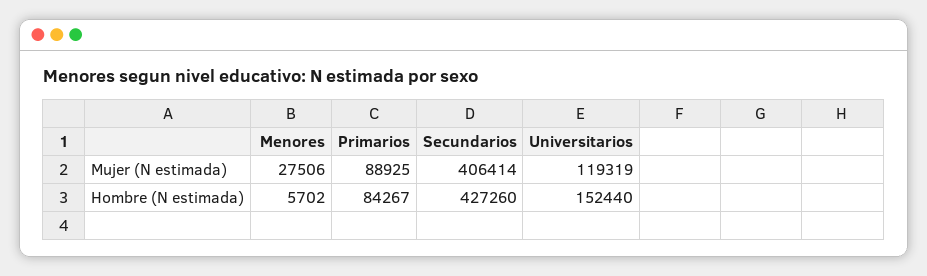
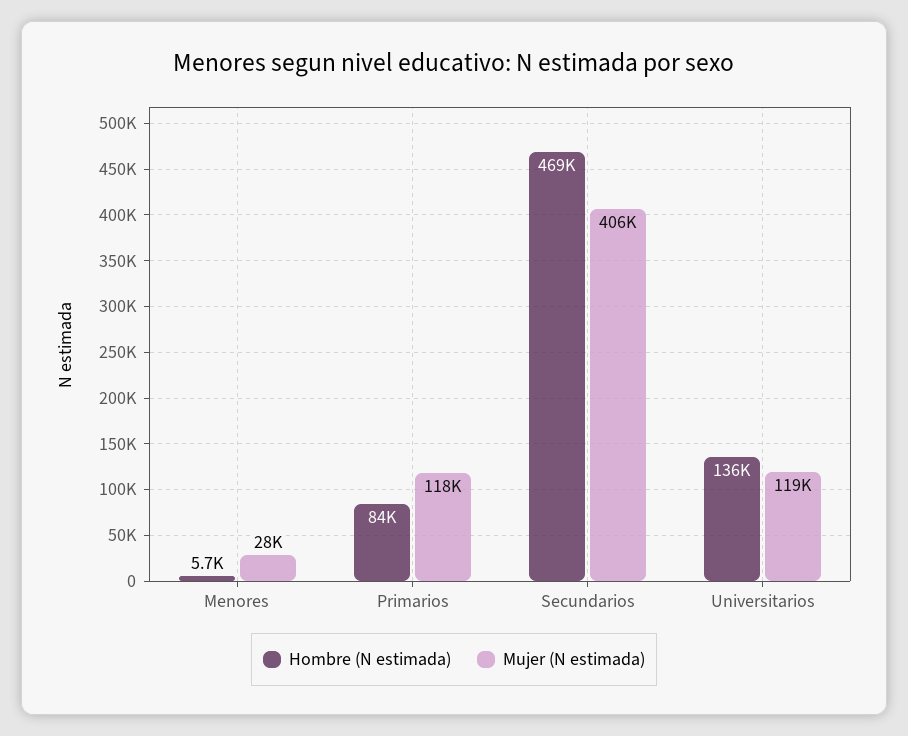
Mujer (N estimada), Primarios: 88925 -> 118000
Hombre (N estimada), Secundarios: 427260 -> 469000
Hombre (N estimada), Universitarios: 152440 -> 136000

